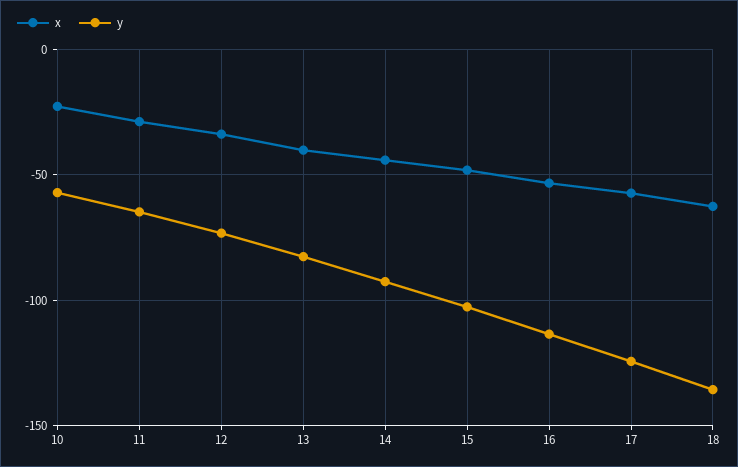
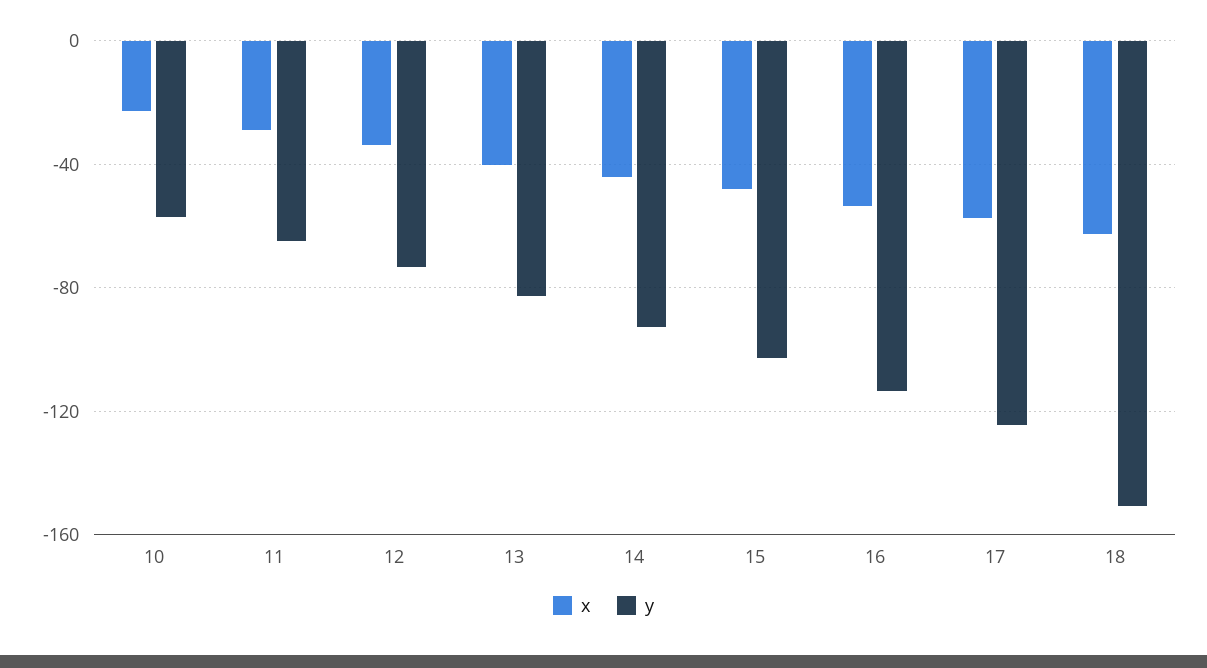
y, 18: -135 -> -150

